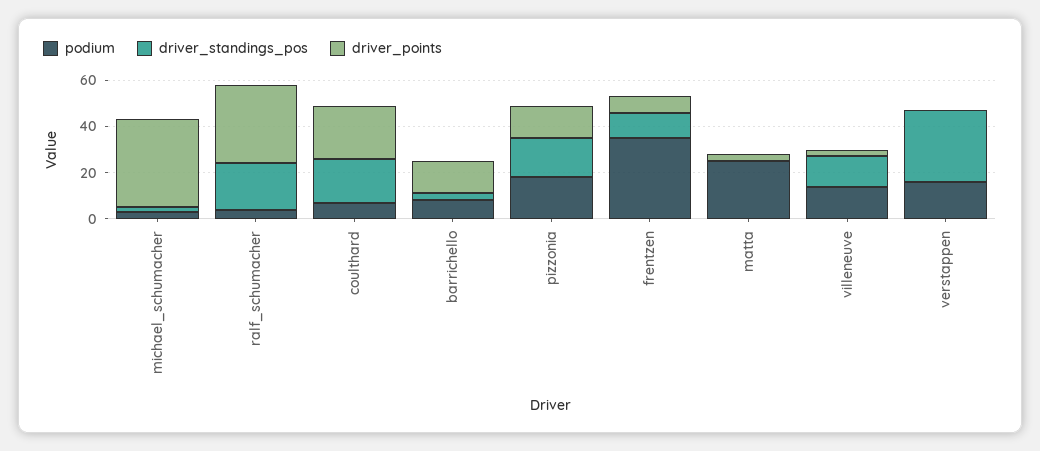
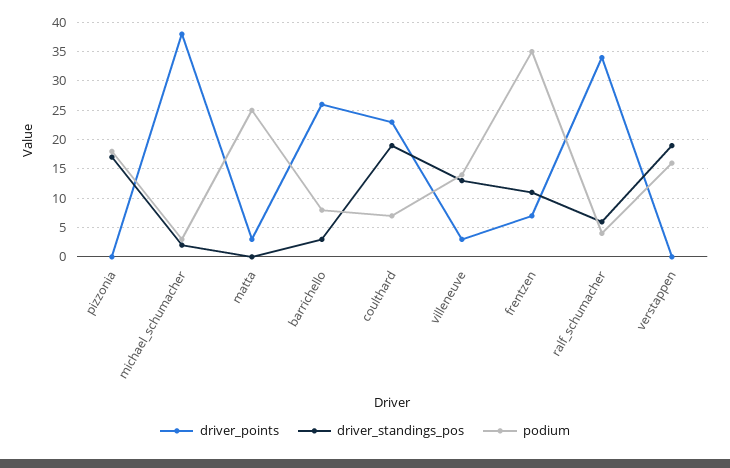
driver_standings_pos, ralf_schumacher: 20 -> 5
driver_points, barrichello: 15 -> 25
driver_points, pizzonia: 15 -> 0
driver_standings_pos, verstappen: 30 -> 20

